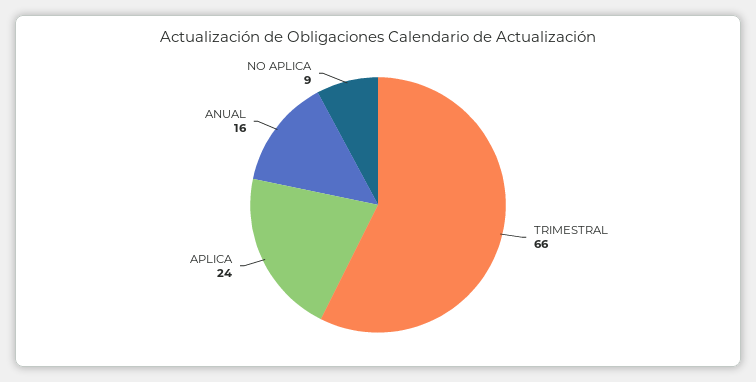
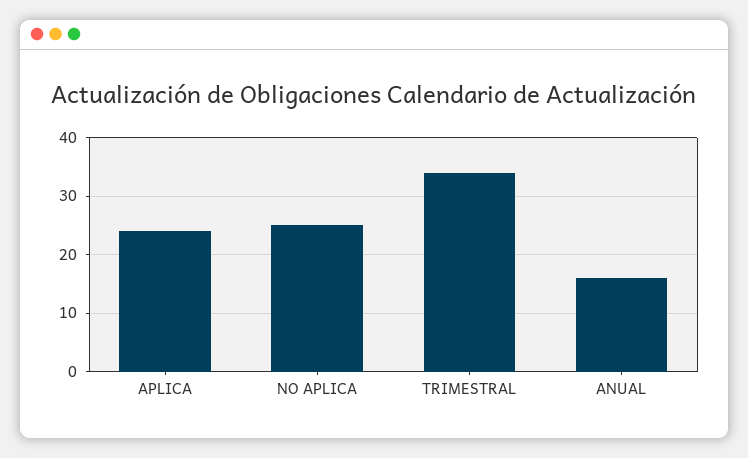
TRIMESTRAL: 66 -> 35
NO APLICA: 9 -> 25

